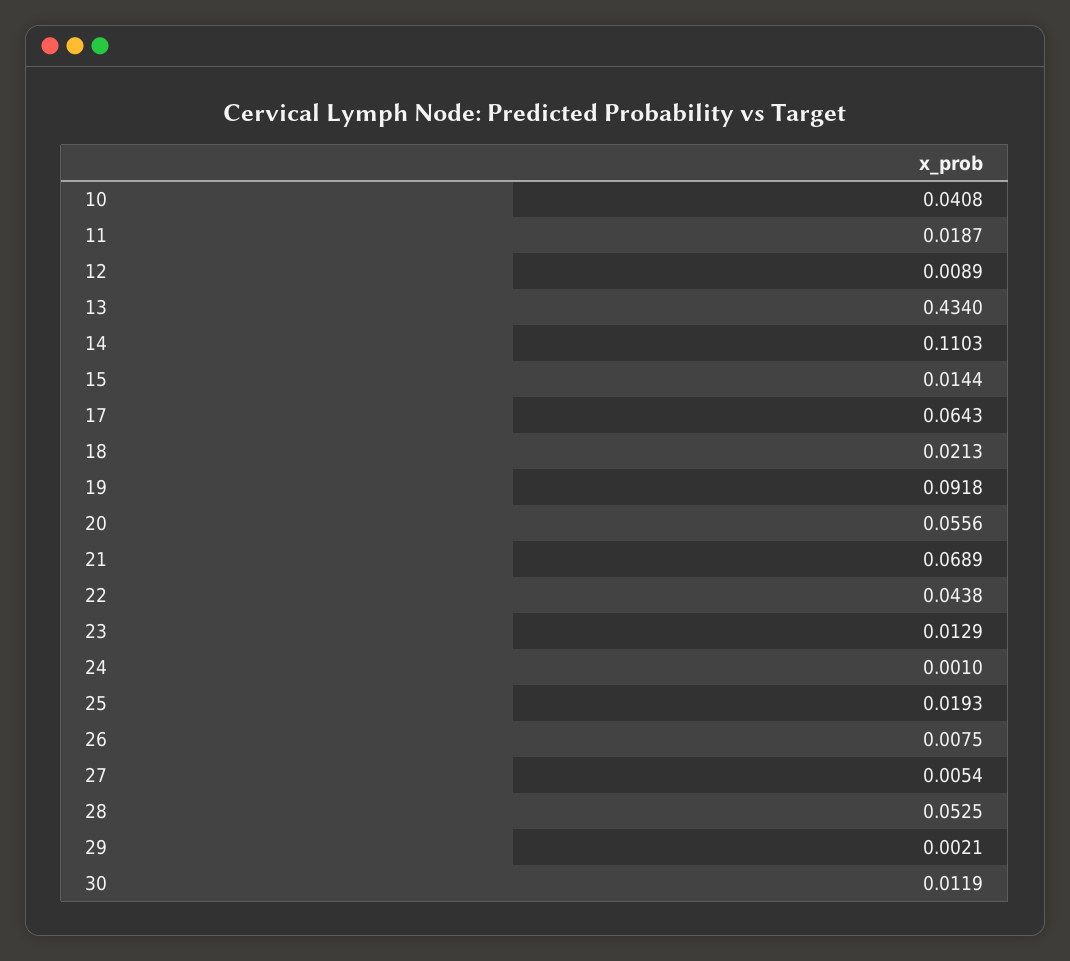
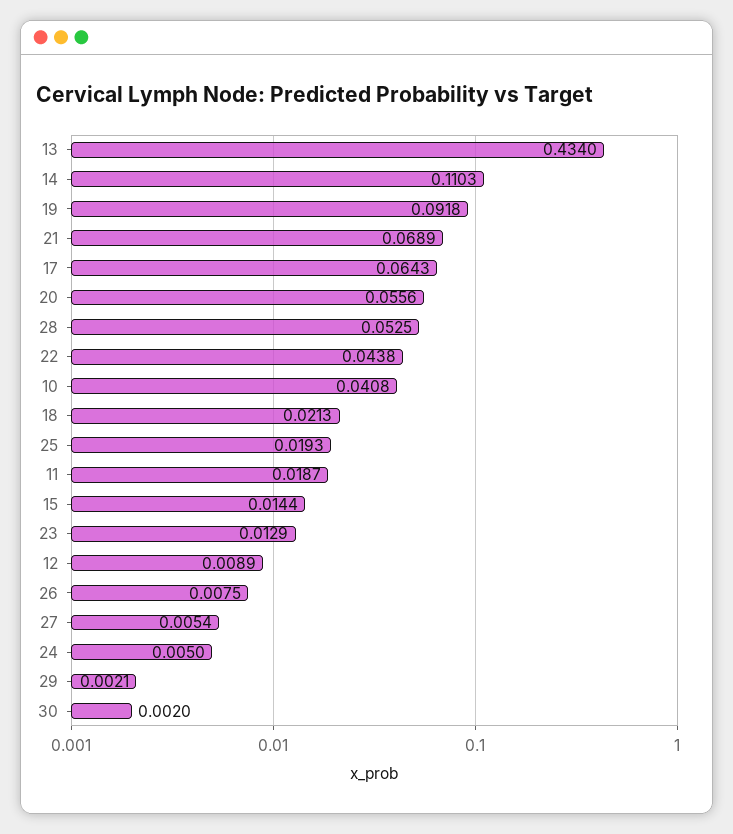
24: 0.001 -> 0.005
30: 0.0119 -> 0.002

